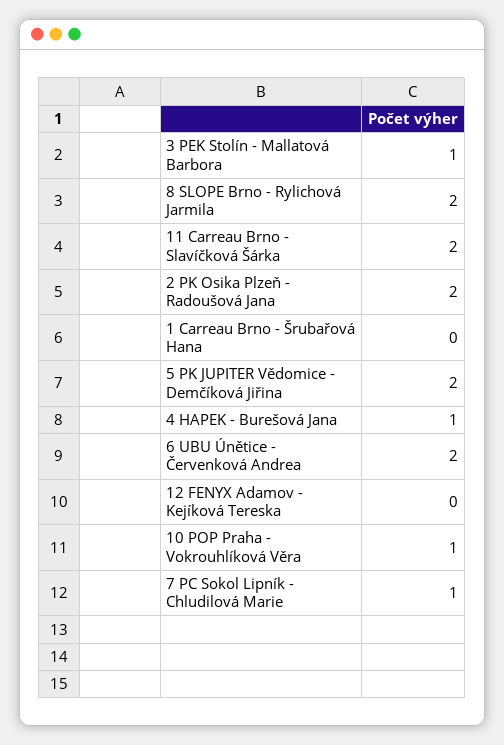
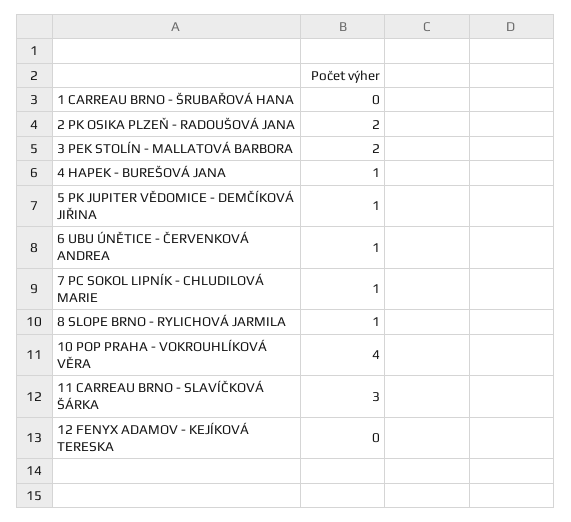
3 PEK Stolín - Mallatová Barbora: 1 -> 2
8 SLOPE Brno - Rylichová Jarmila: 2 -> 1
11 Carreau Brno - Slavíčková Šárka: 2 -> 3
5 PK JUPITER Vědomice - Demčíková Jiřina: 2 -> 1
6 UBU Únětice - Červenková Andrea: 2 -> 1
10 POP Praha - Vokrouhlíková Věra: 1 -> 4

